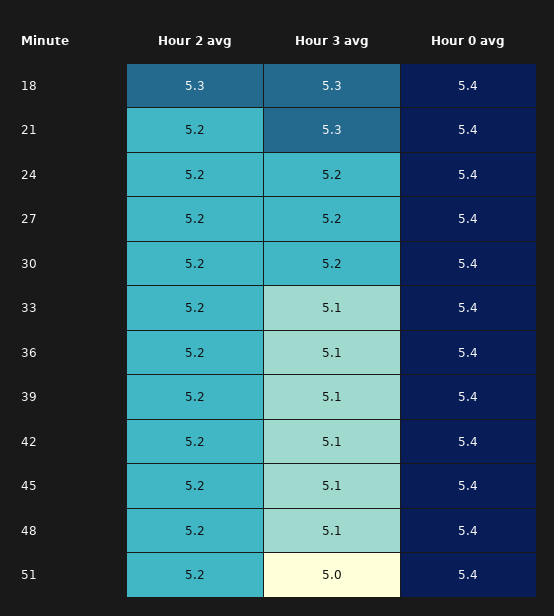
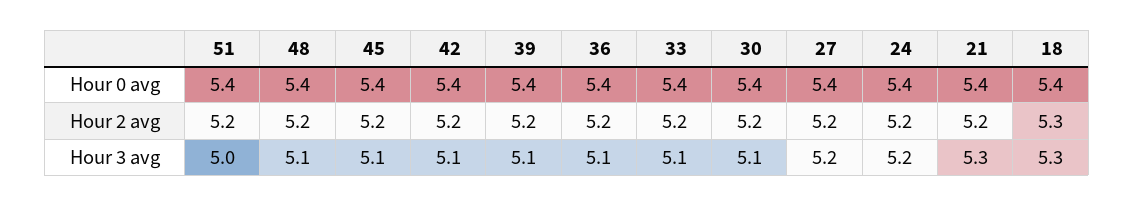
Hour 3 avg, 30: 5.2 -> 5.1

